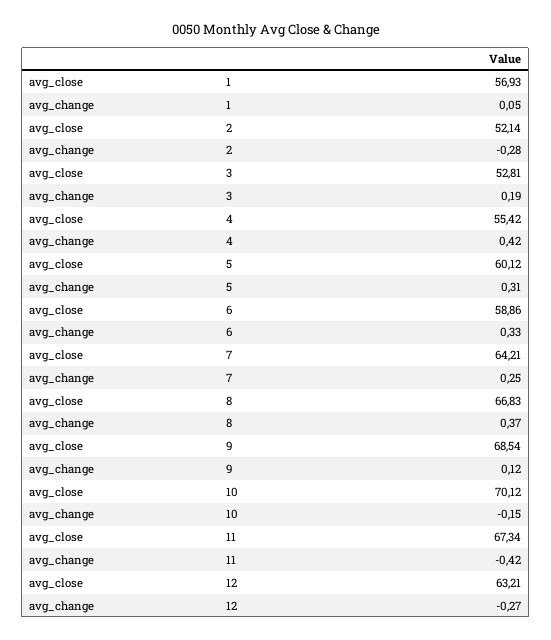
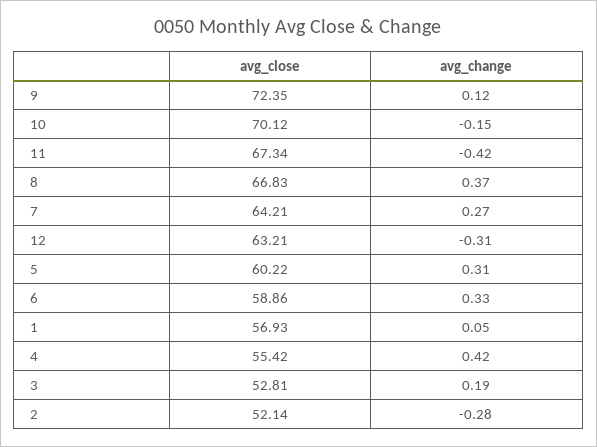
avg_close, 5: 60.12 -> 60.22
avg_change, 7: 0.25 -> 0.27
avg_close, 9: 68.54 -> 72.35
avg_change, 12: -0.27 -> -0.31

